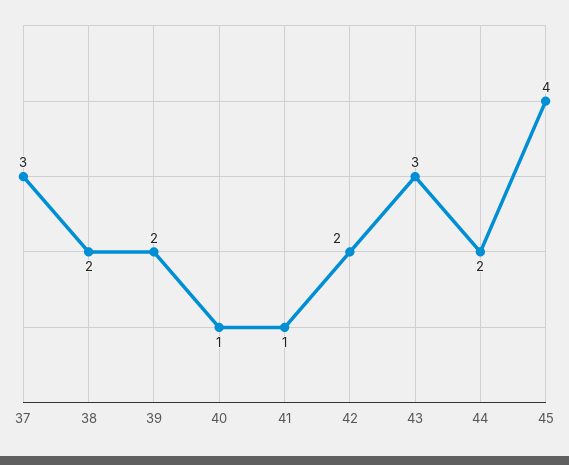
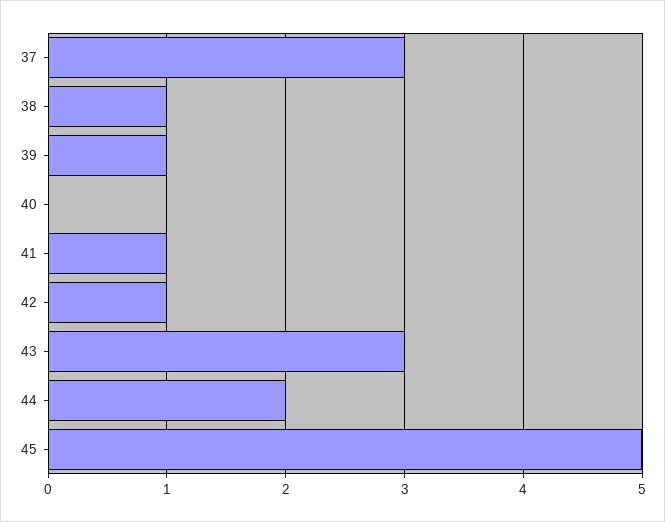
38: 2 -> 1
39: 2 -> 1
40: 1 -> 0
42: 2 -> 1
45: 4 -> 5

